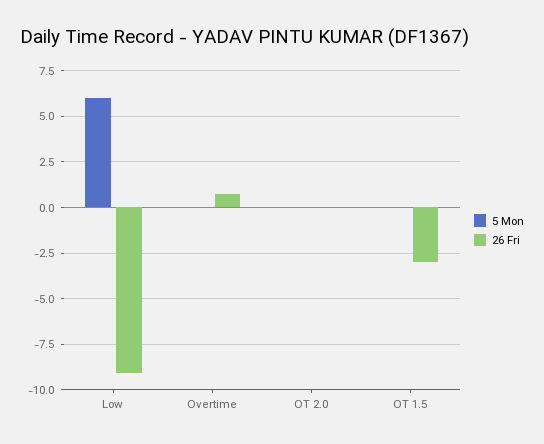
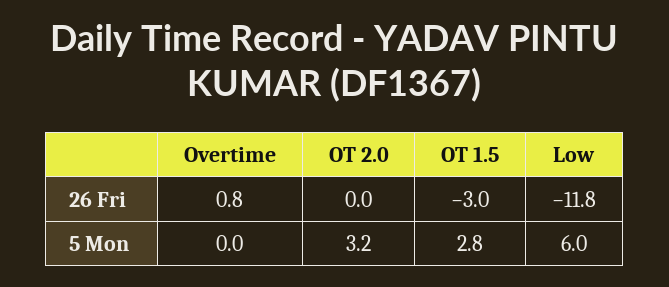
26 Fri, Low: -9 -> -11.8
5 Mon, OT 2.0: 0 -> 3.2
5 Mon, OT 1.5: 0 -> 2.8

